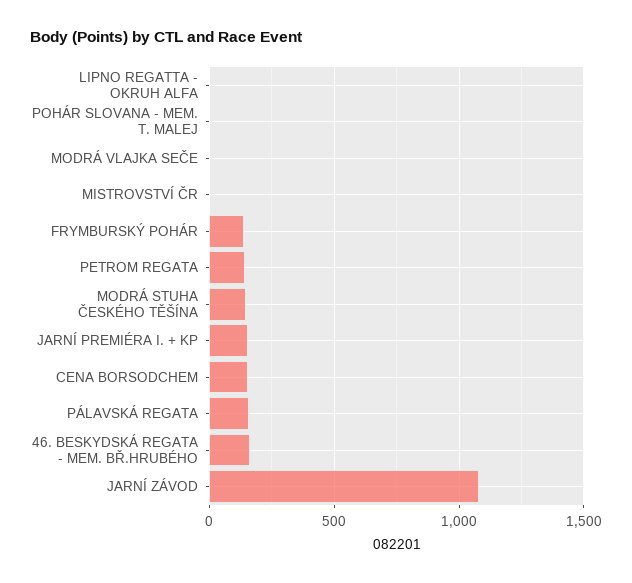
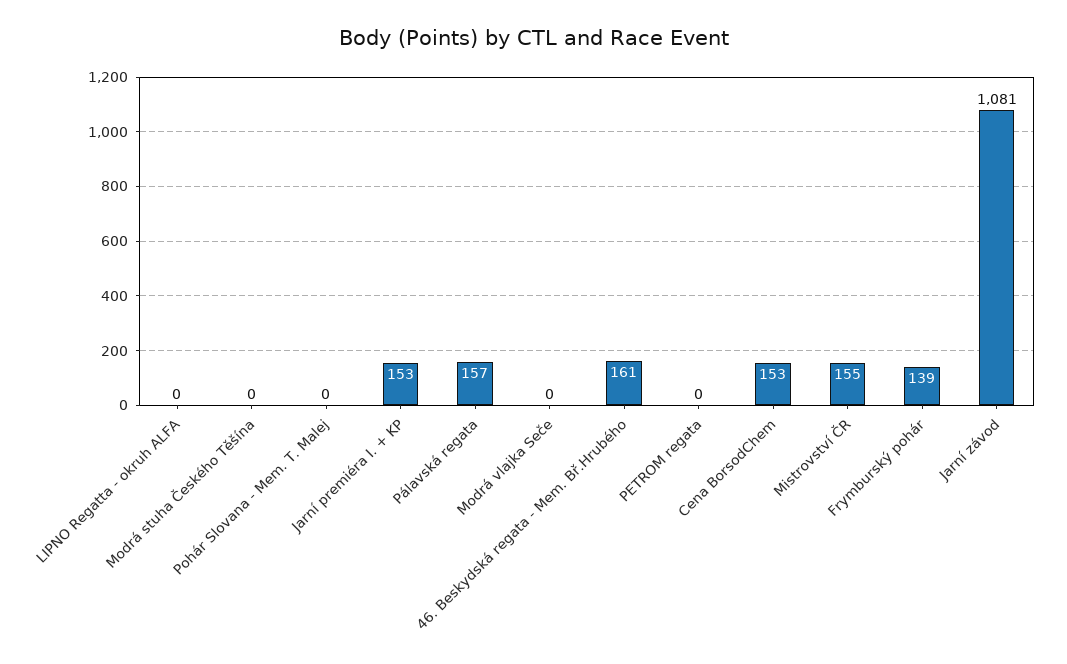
MISTROVSTVÍ ČR: 0 -> 155
PETROM REGATA: 150 -> 0
MODRÁ STUHA ČESKÉHO TĚŠÍNA: 150 -> 0

